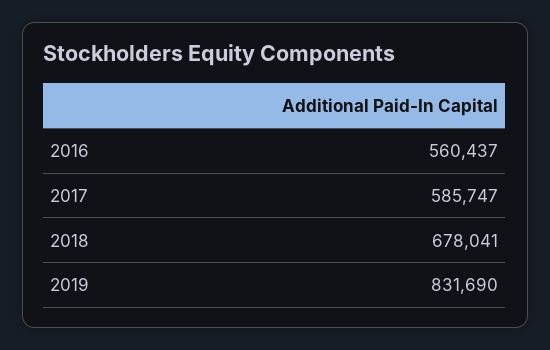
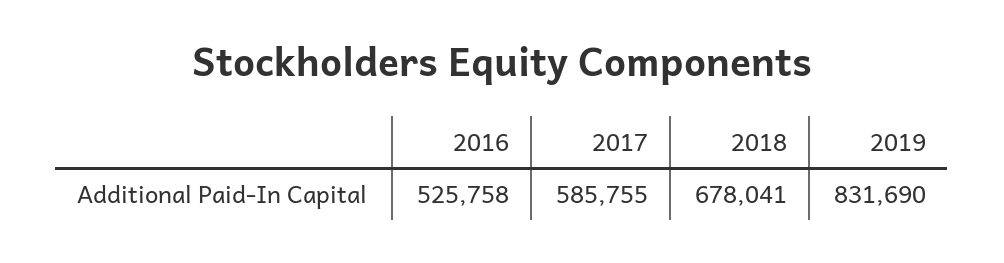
2016: 560437 -> 525758
2017: 585747 -> 585755

